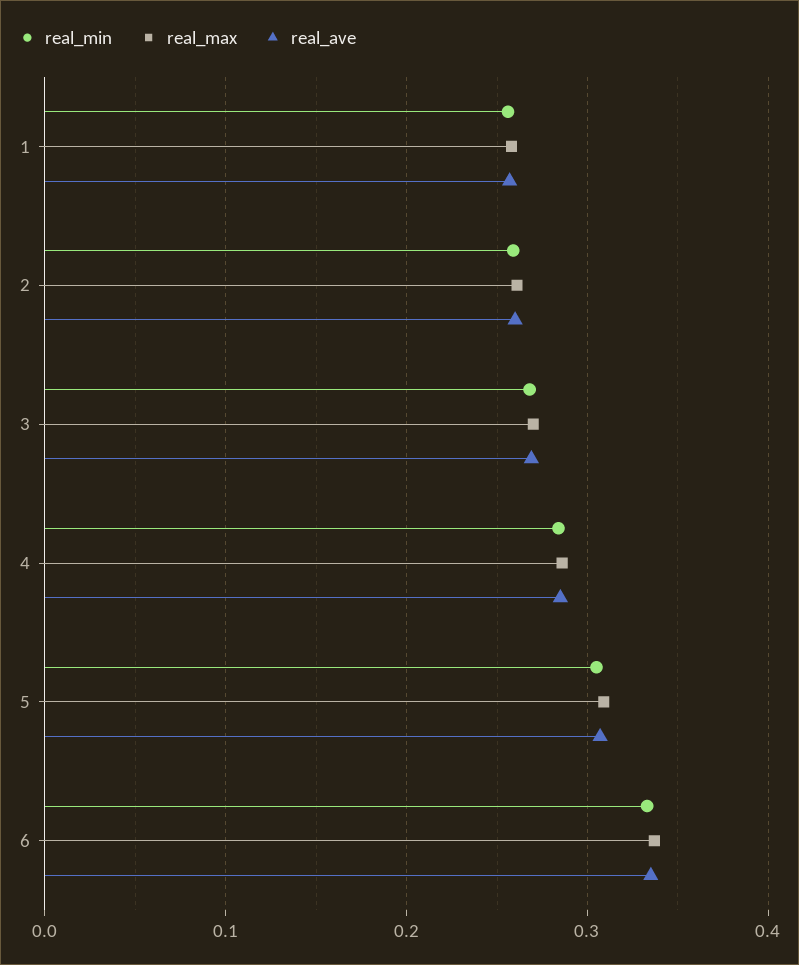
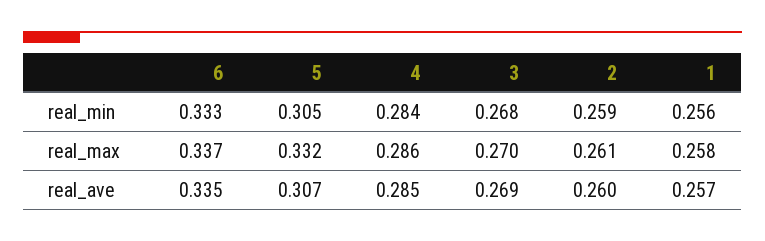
real_max, 5: 0.31 -> 0.332

